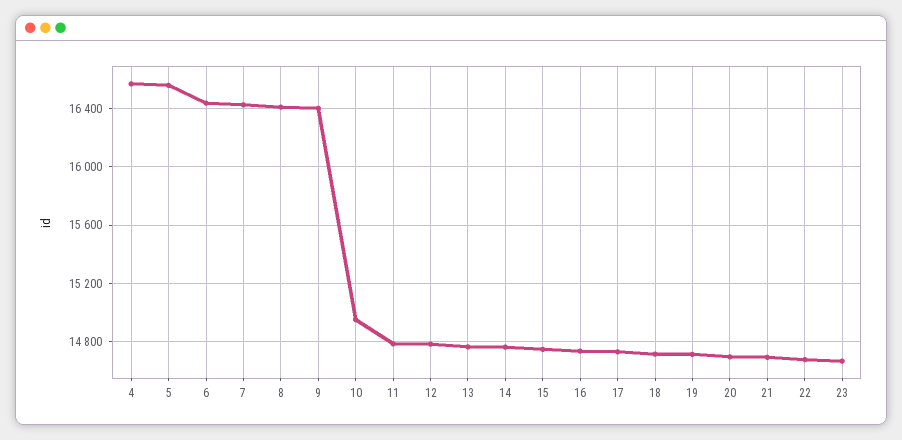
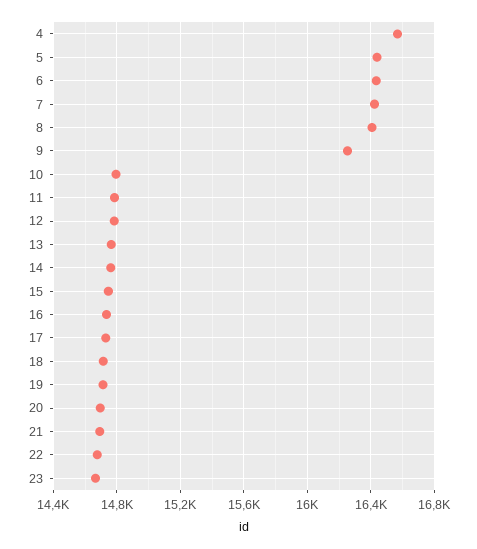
5: 16550 -> 16450
9: 16400 -> 16250
10: 14950 -> 14800

